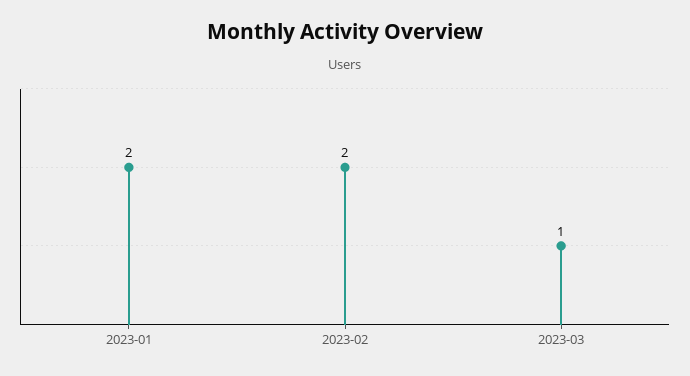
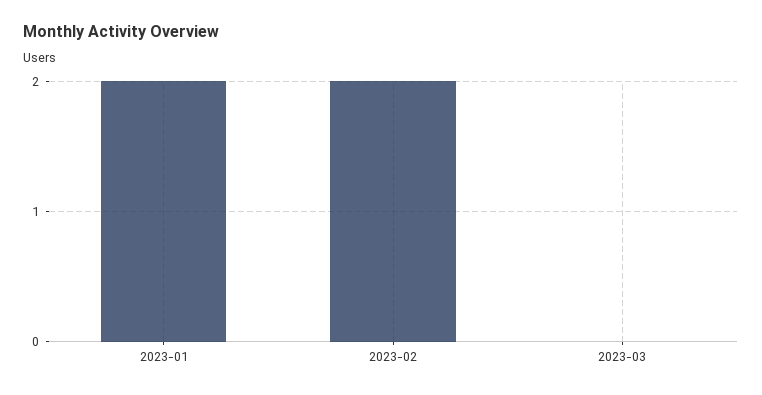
2023-03: 1 -> 0

